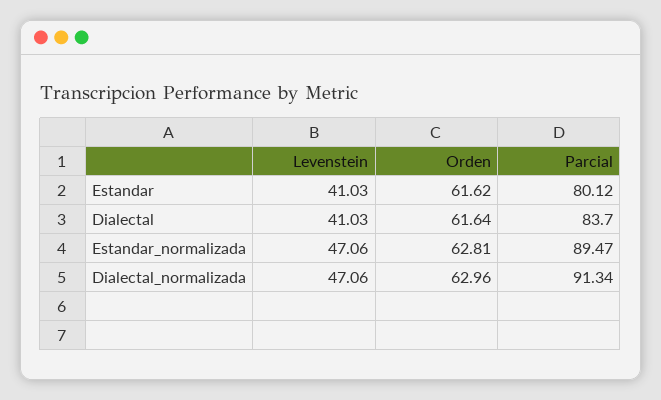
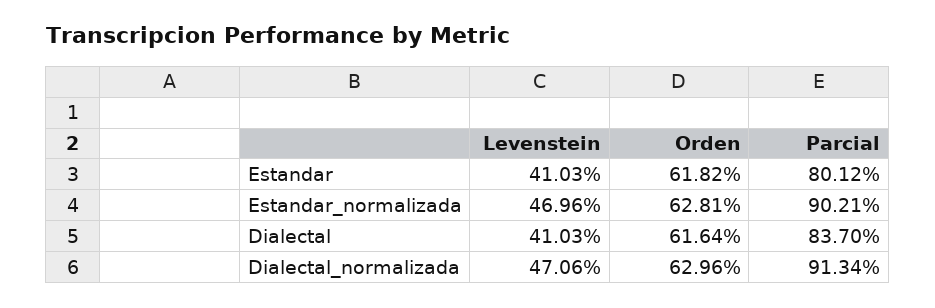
Orden, Estandar: 61.62 -> 61.82
Levenstein, Estandar_normalizada: 47.06 -> 46.96
Parcial, Estandar_normalizada: 89.47 -> 90.21

